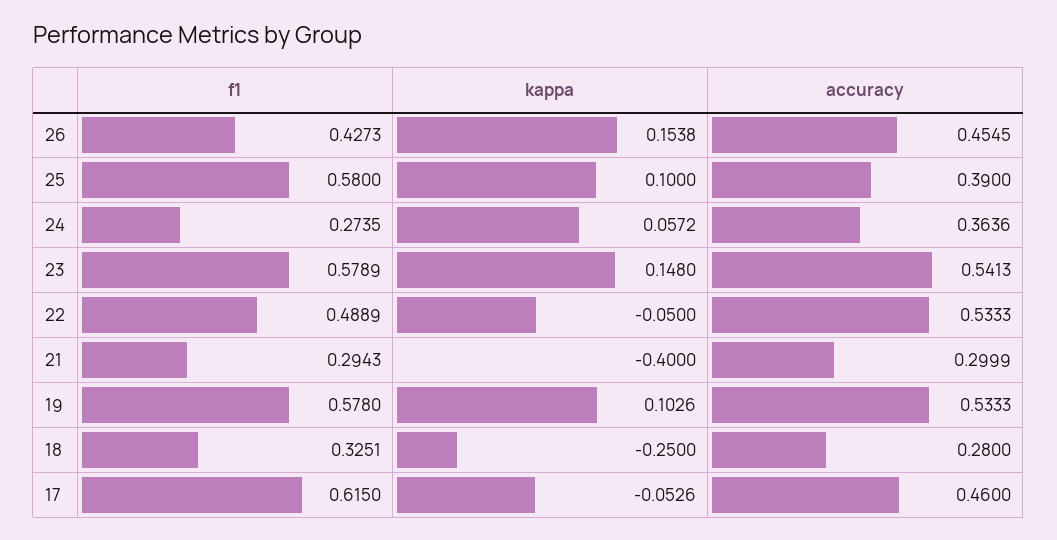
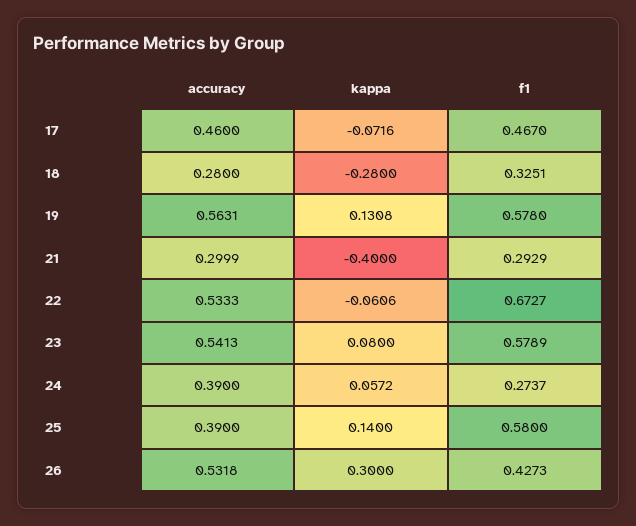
kappa, 26: 0.1538 -> 0.3
accuracy, 26: 0.4545 -> 0.5318
kappa, 25: 0.1 -> 0.14
f1, 24: 0.2735 -> 0.2737
accuracy, 24: 0.3636 -> 0.39
kappa, 23: 0.148 -> 0.08
f1, 22: 0.4889 -> 0.6727
kappa, 22: -0.05 -> -0.0606
f1, 21: 0.2943 -> 0.2929
kappa, 19: 0.1026 -> 0.1308
accuracy, 19: 0.5333 -> 0.5631
kappa, 18: -0.25 -> -0.28
f1, 17: 0.615 -> 0.467
kappa, 17: -0.0526 -> -0.0716

